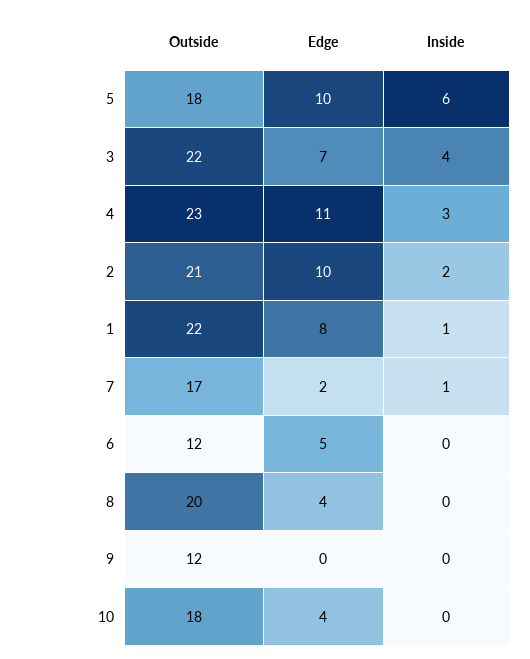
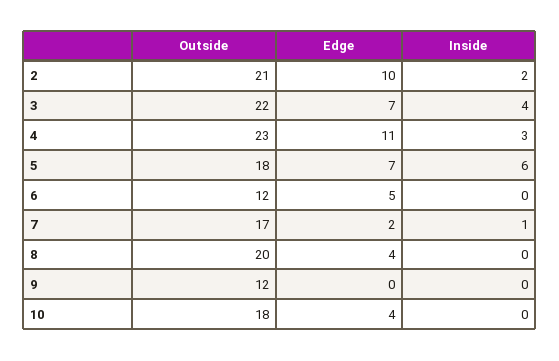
Edge, 5: 10 -> 7
Outside, 1: 22 -> none
Edge, 1: 8 -> none
Inside, 1: 1 -> none

